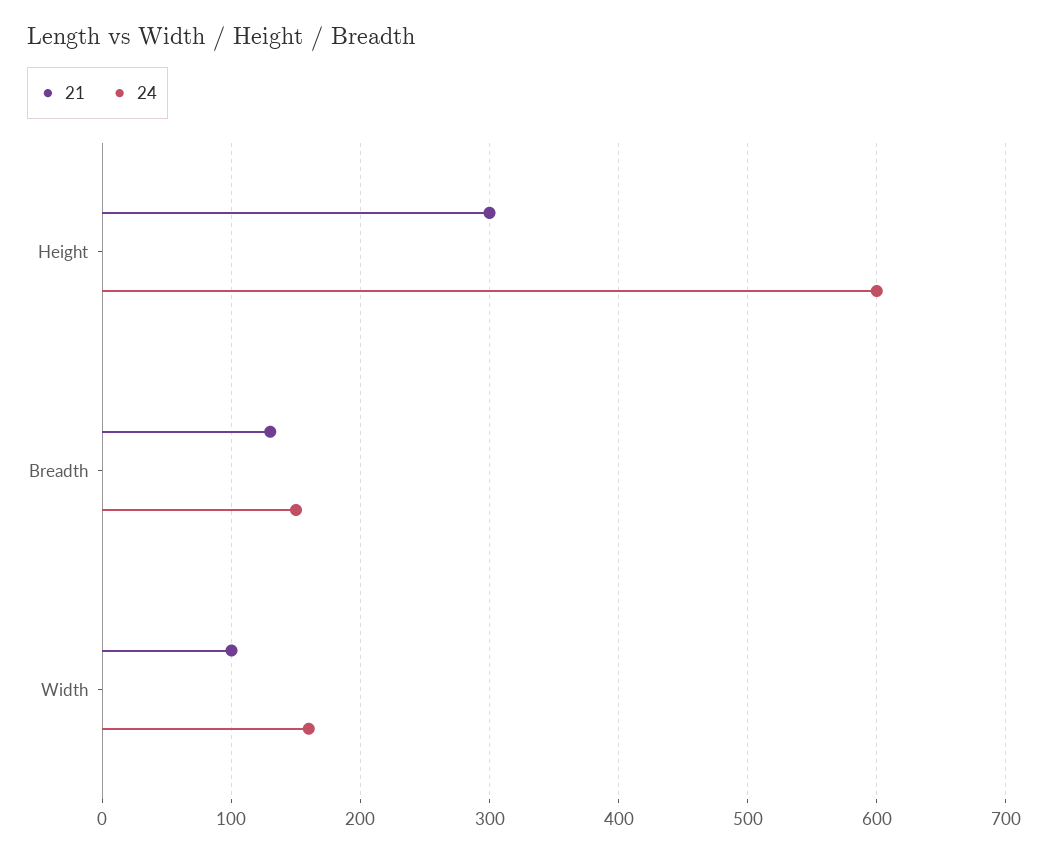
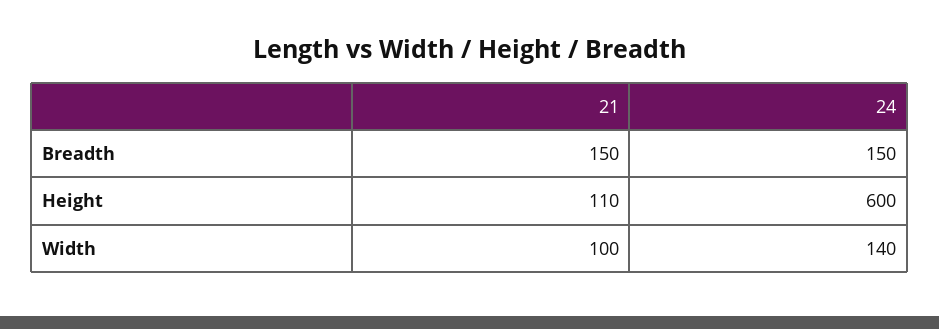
21, Height: 300 -> 110
21, Breadth: 130 -> 150
24, Width: 160 -> 140

